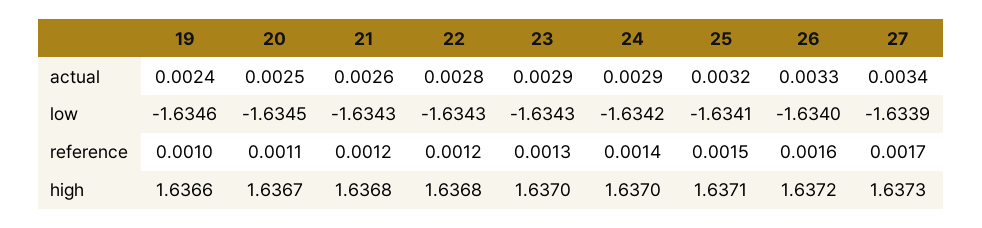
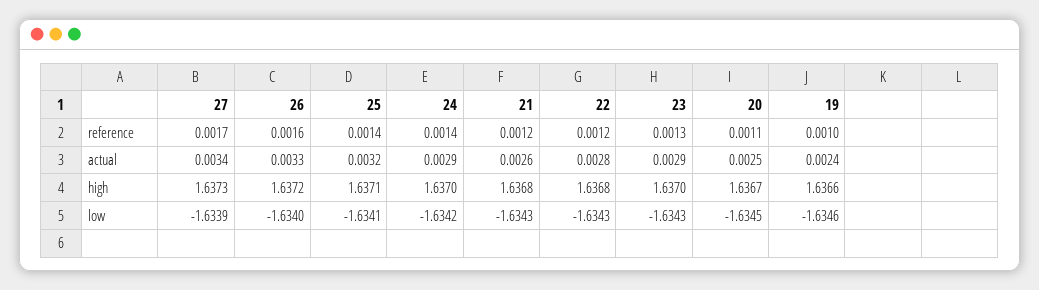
25, reference: 0.0015 -> 0.0014

